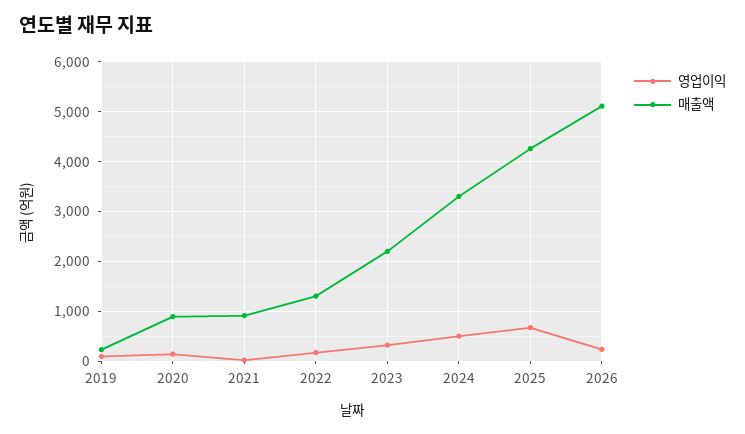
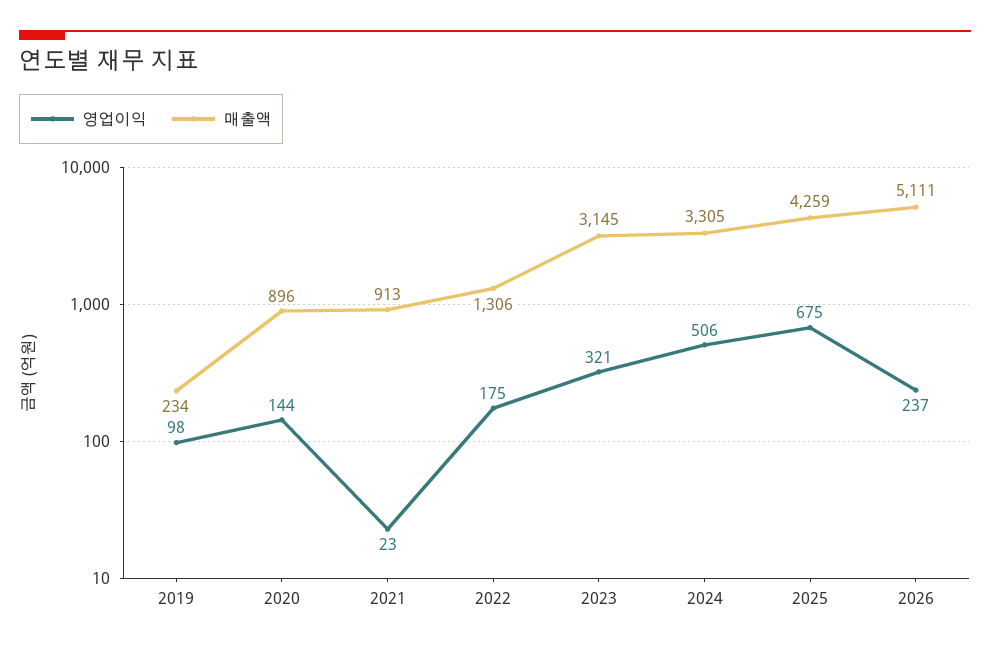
매출액, 2023: 2200 -> 3145

